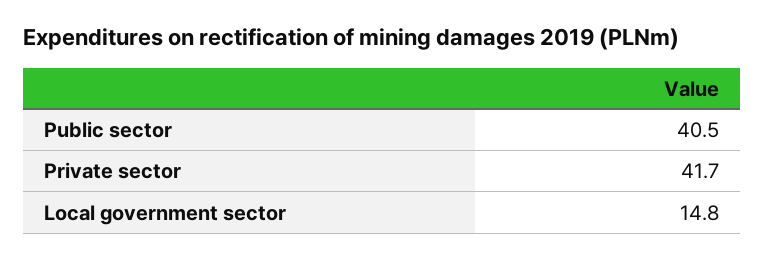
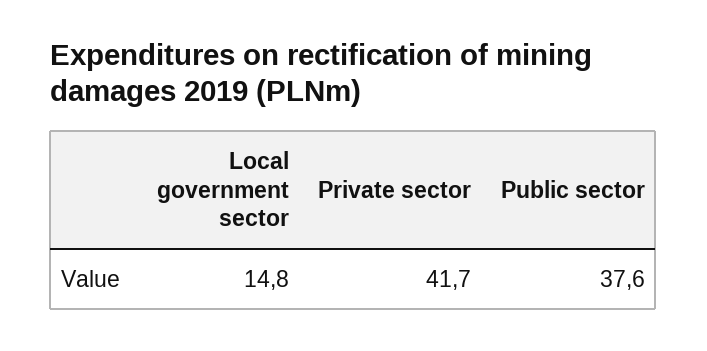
Public sector: 40.5 -> 37.6

